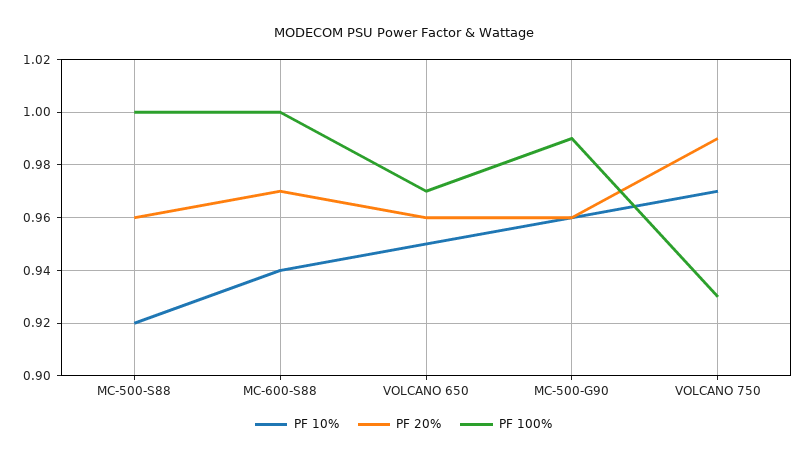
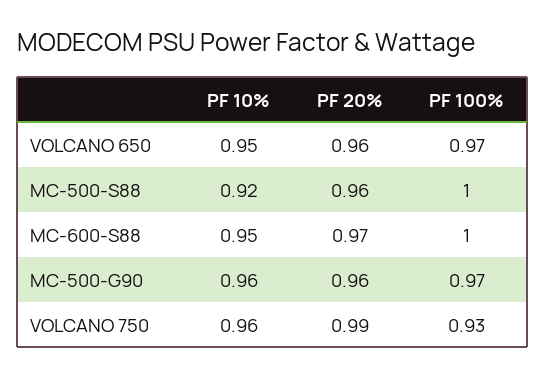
PF 10%, MC-600-S88: 0.94 -> 0.95
PF 100%, MC-500-G90: 0.99 -> 0.97
PF 10%, VOLCANO 750: 0.97 -> 0.96

